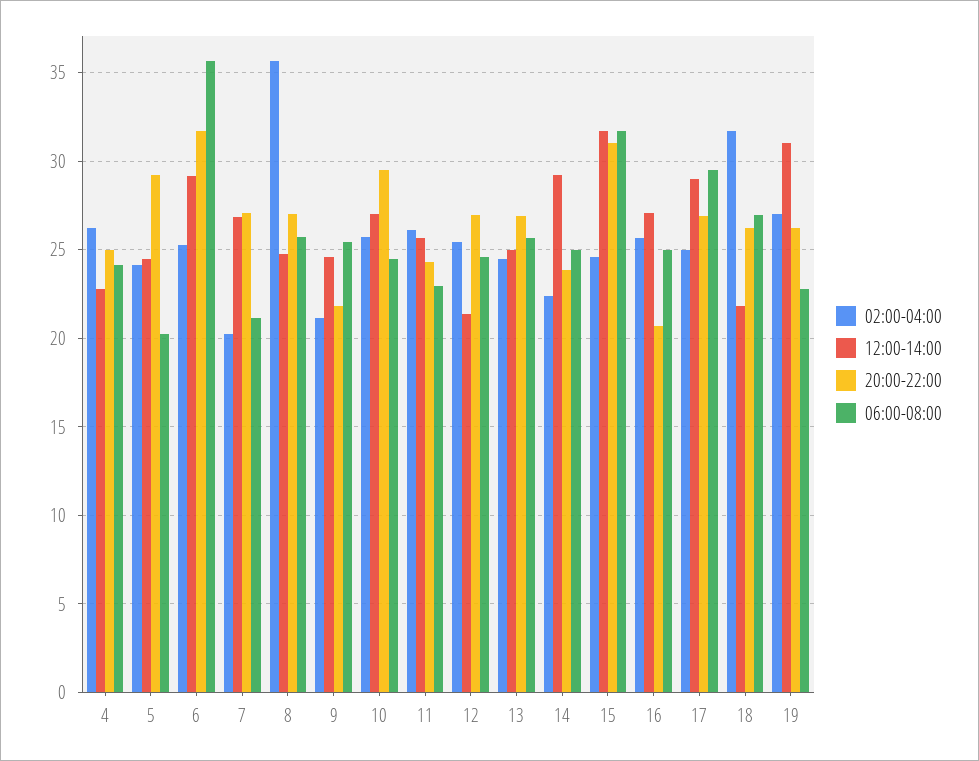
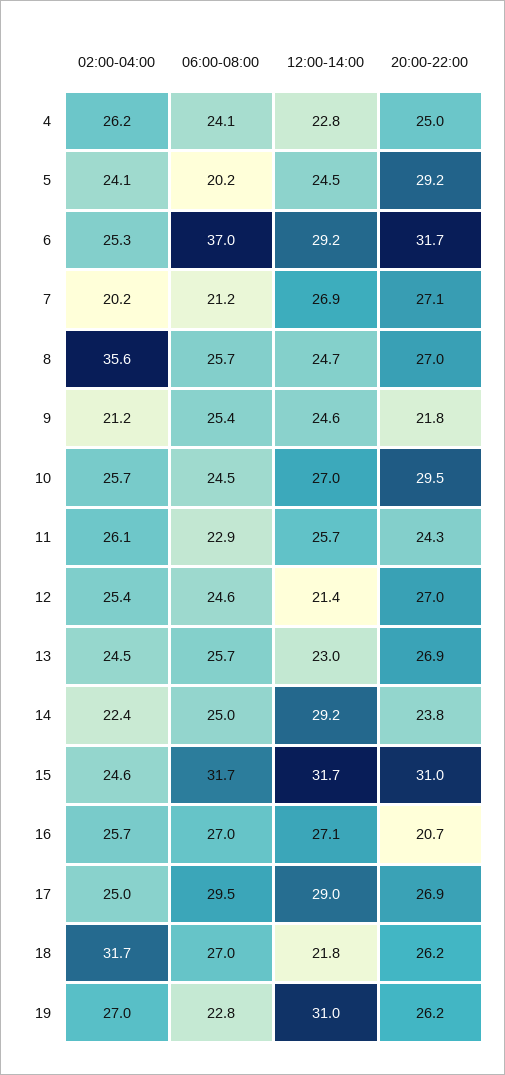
06:00-08:00, 6: 35.5 -> 37
12:00-14:00, 13: 25 -> 23
06:00-08:00, 16: 25 -> 27

